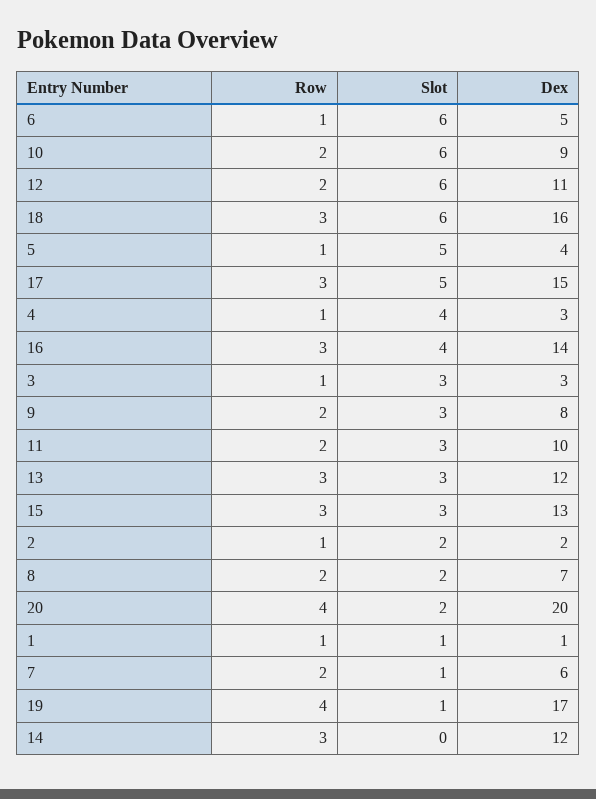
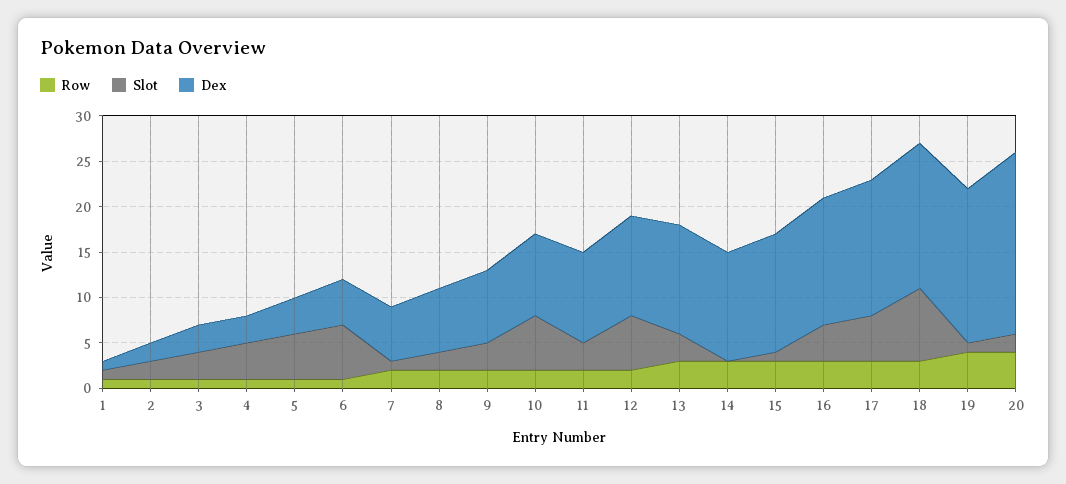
Slot, 18: 6 -> 8
Slot, 15: 3 -> 1

